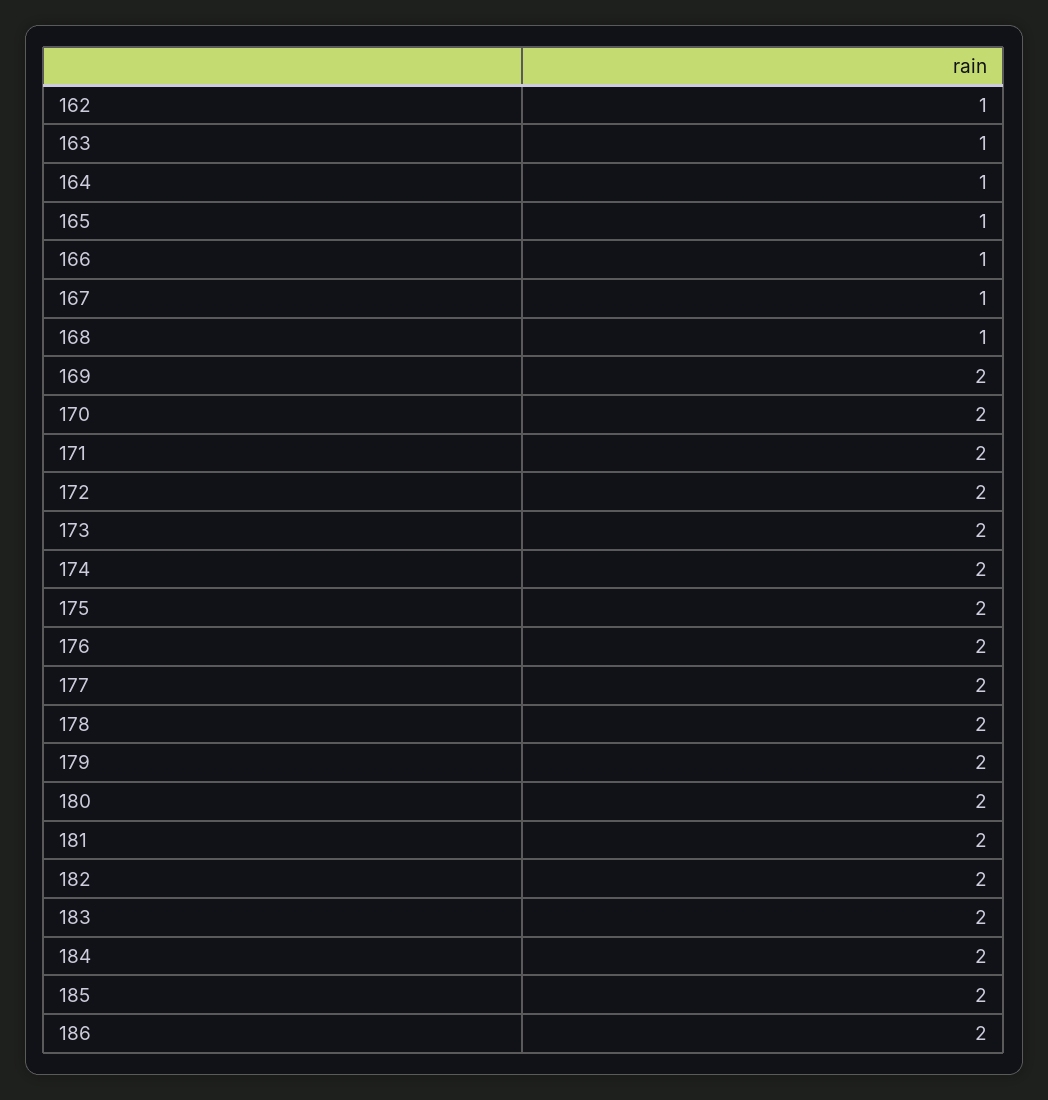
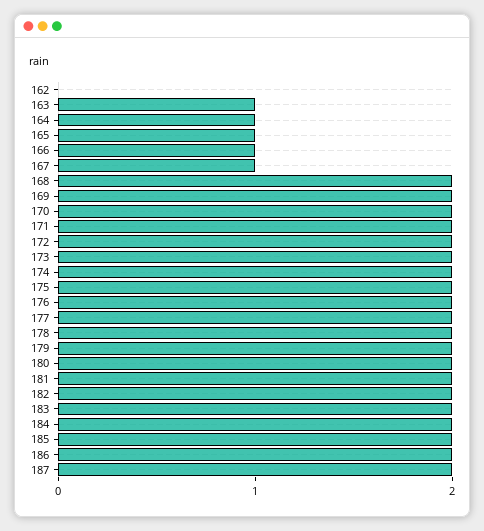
162: 1 -> 0
168: 1 -> 2
187: none -> 2

